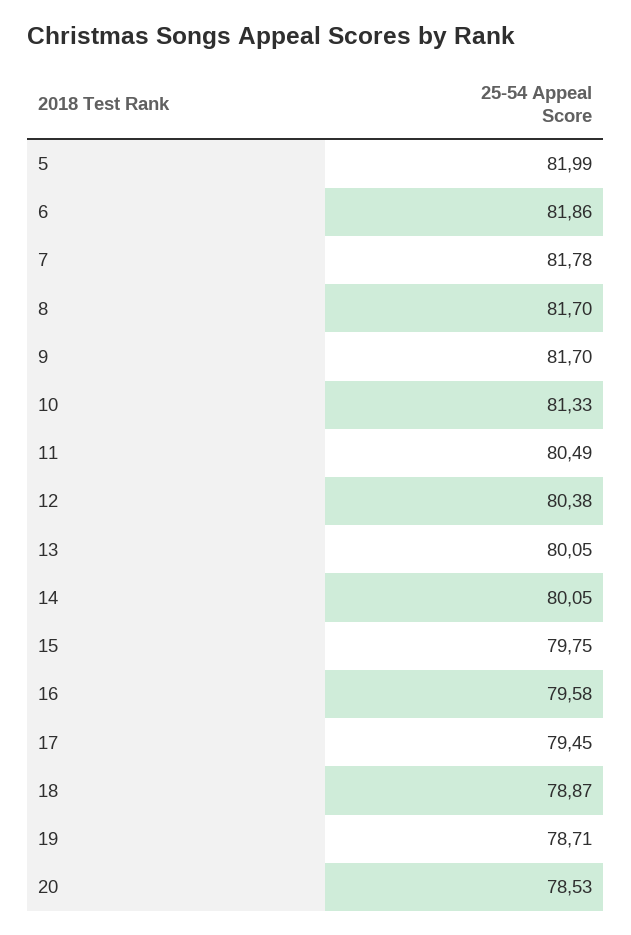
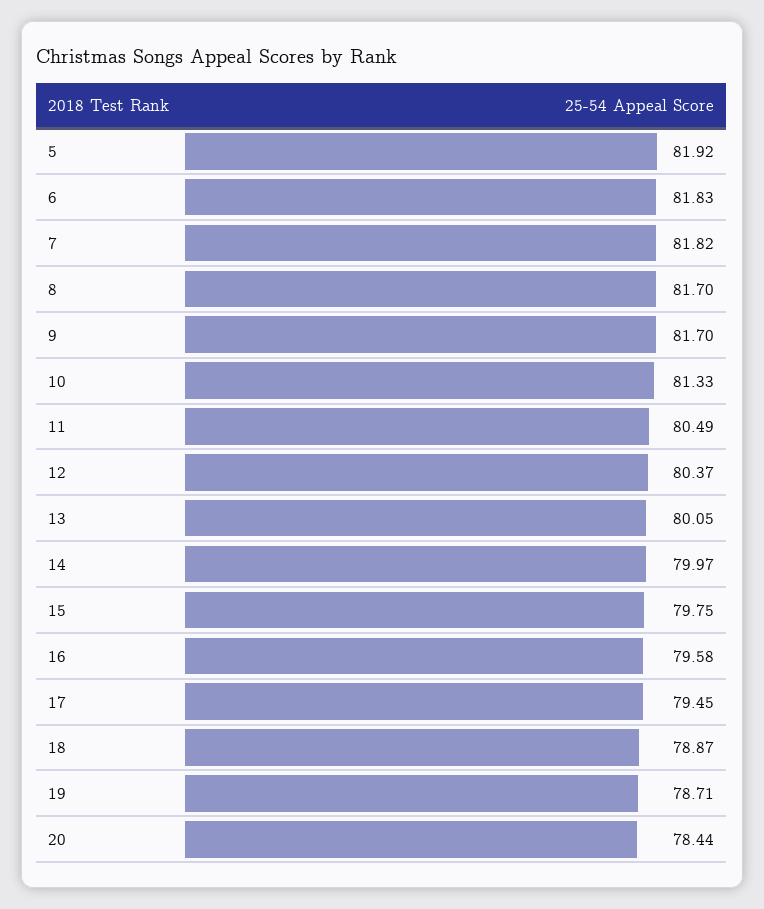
5: 81.99 -> 81.92
6: 81.86 -> 81.83
7: 81.78 -> 81.82
12: 80.38 -> 80.37
14: 80.05 -> 79.97
20: 78.53 -> 78.44

